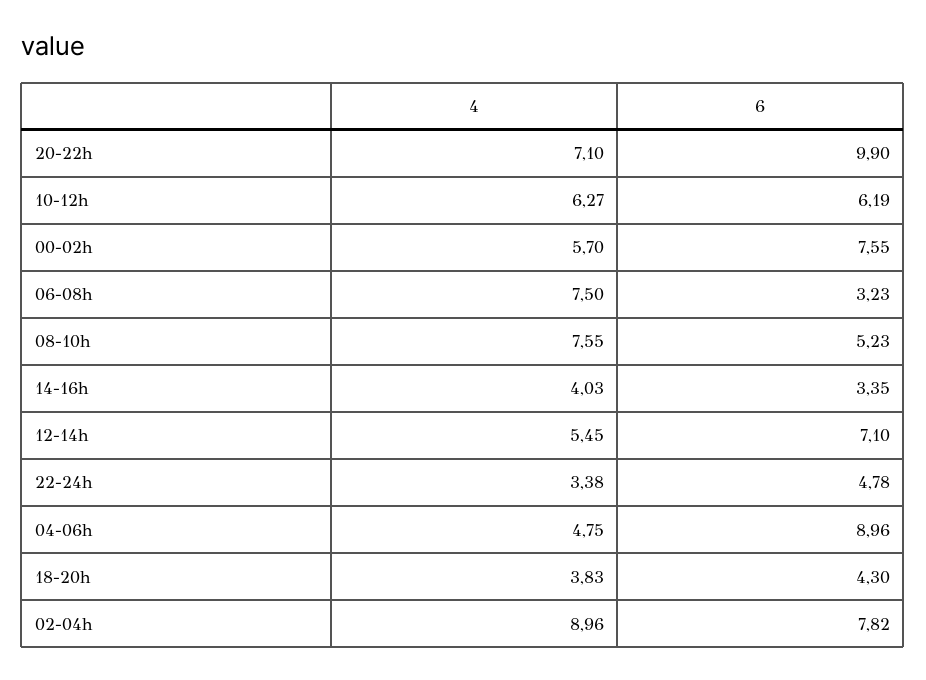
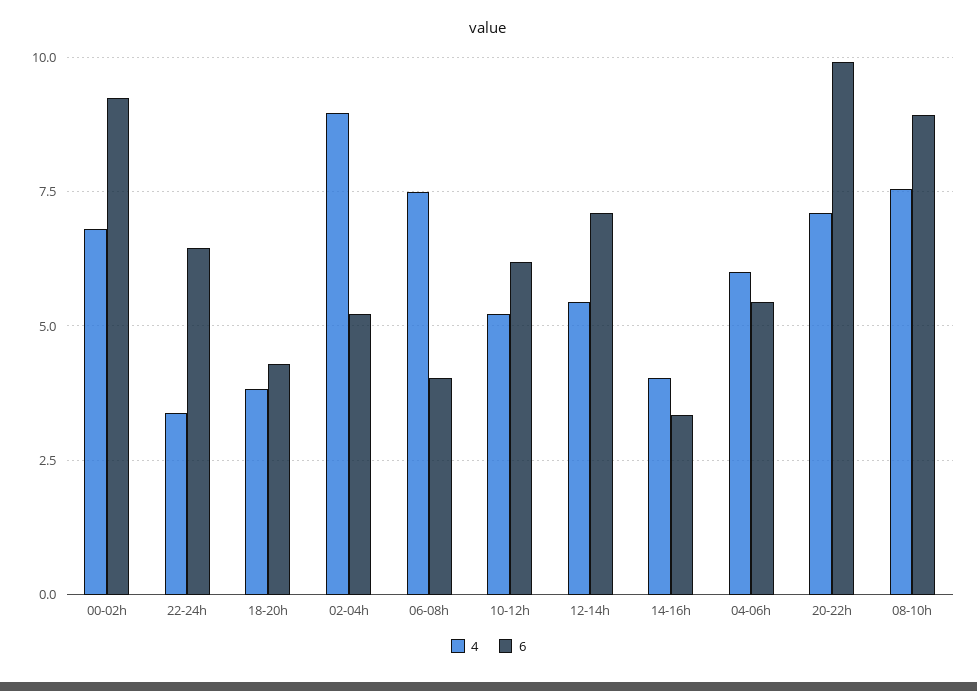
4, 10-12h: 6.27 -> 5.25
4, 00-02h: 5.7 -> 6.75
6, 00-02h: 7.55 -> 9.25
6, 06-08h: 3.23 -> 4
6, 08-10h: 5.23 -> 9
6, 22-24h: 4.78 -> 6.5
4, 04-06h: 4.75 -> 6
6, 04-06h: 8.96 -> 5.5
6, 02-04h: 7.82 -> 5.25

